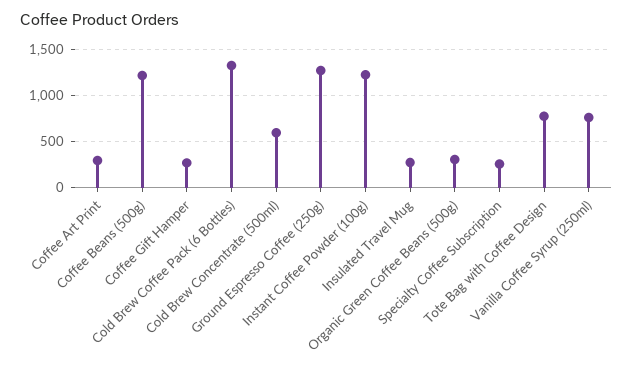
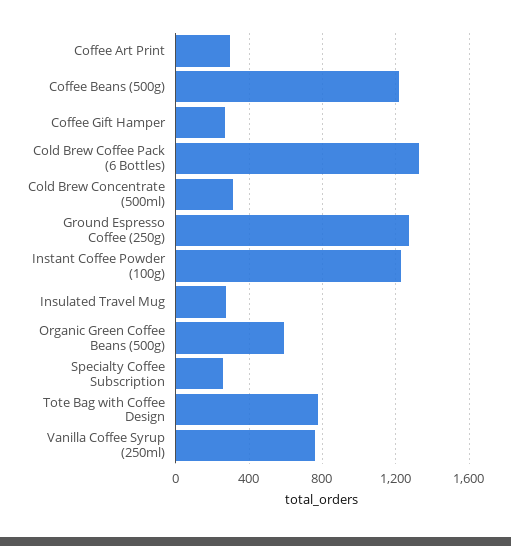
Cold Brew Concentrate (500ml): 600 -> 300
Organic Green Coffee Beans (500g): 300 -> 600

